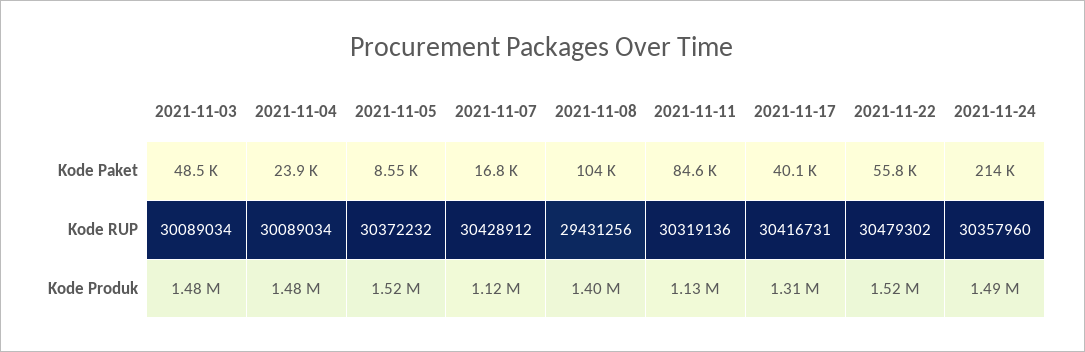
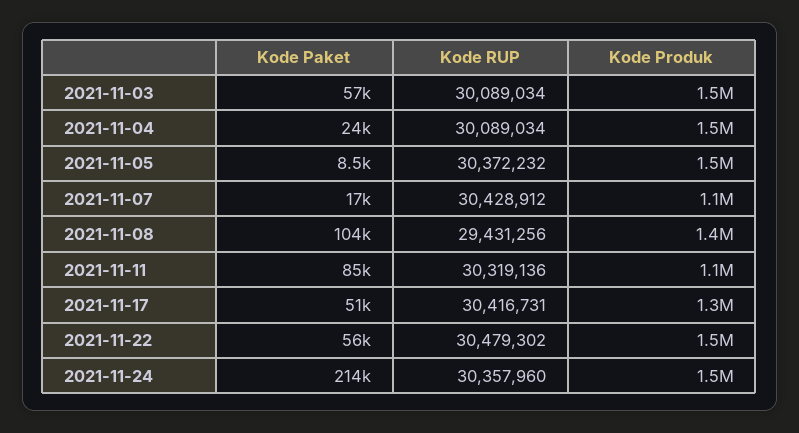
2021-11-03, Kode Paket: 48500 -> 57000
2021-11-17, Kode Paket: 40100 -> 51000

